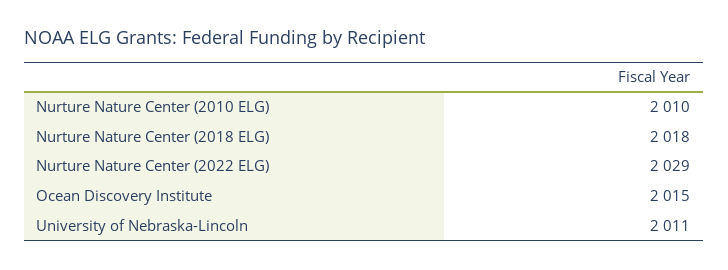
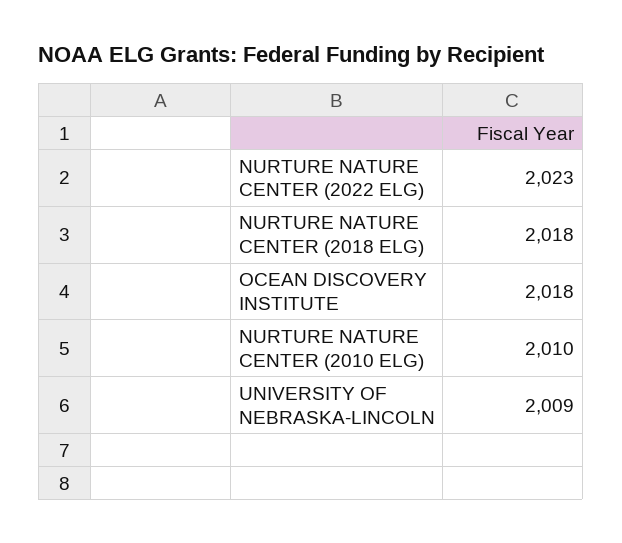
Nurture Nature Center (2022 ELG): 2029 -> 2023
Ocean Discovery Institute: 2015 -> 2018
University of Nebraska-Lincoln: 2011 -> 2009

